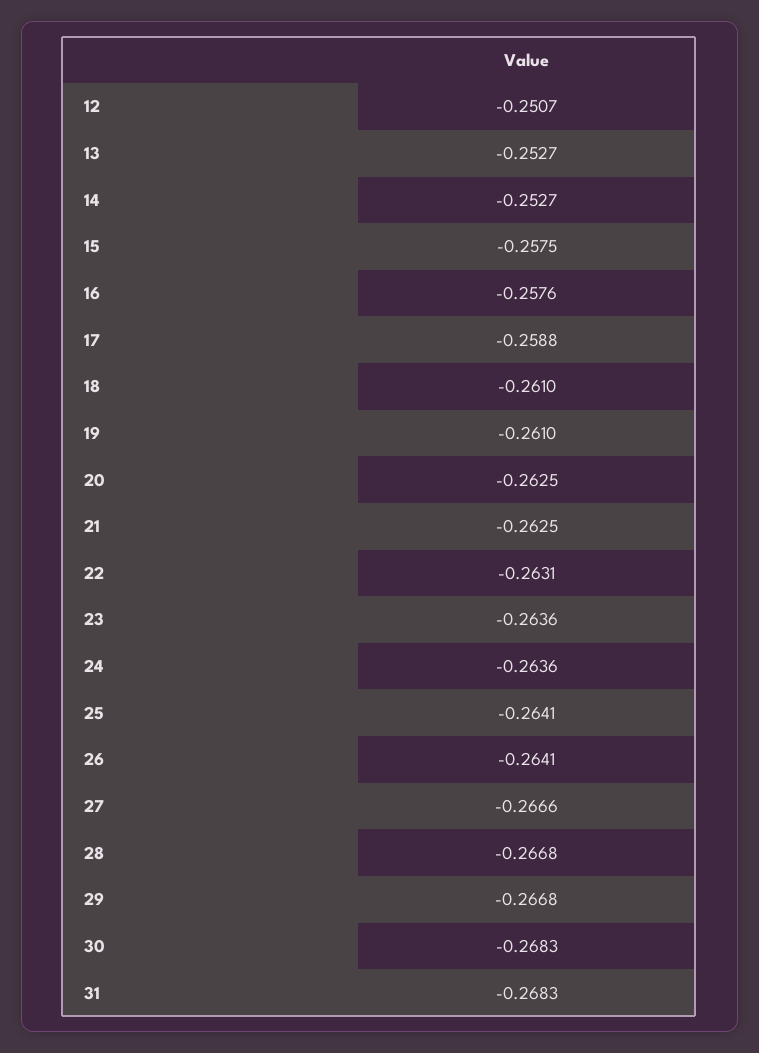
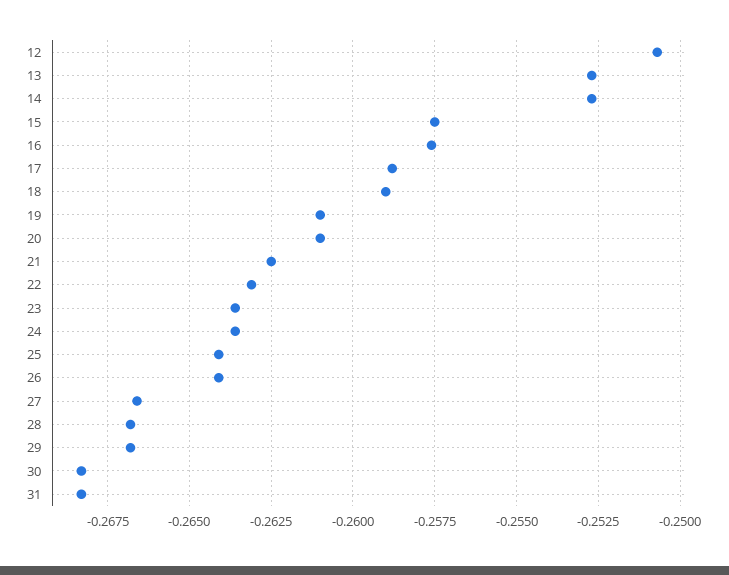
18: -0.261 -> -0.259
20: -0.2625 -> -0.261

